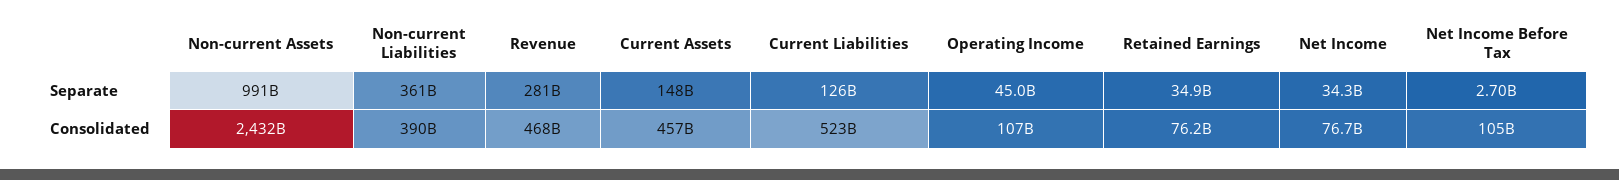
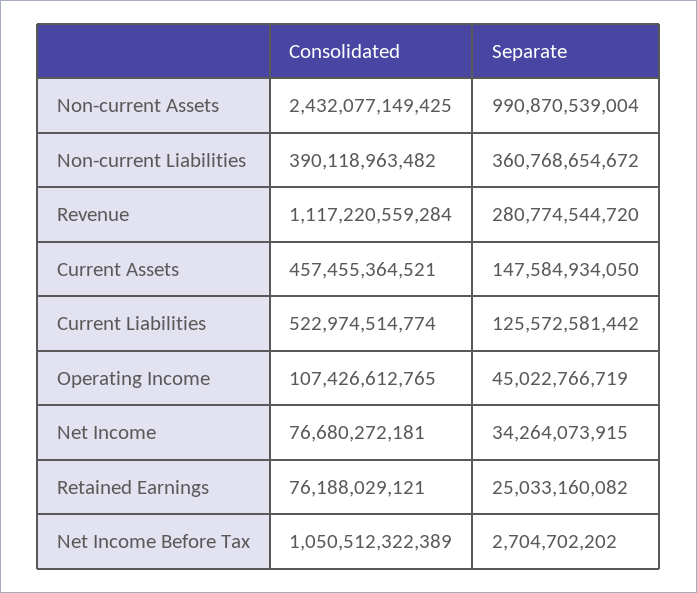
Retained Earnings, Separate: 34900000000 -> 25033160082
Revenue, Consolidated: 468000000000 -> 1117220559284
Net Income Before Tax, Consolidated: 105000000000 -> 1050512322389

